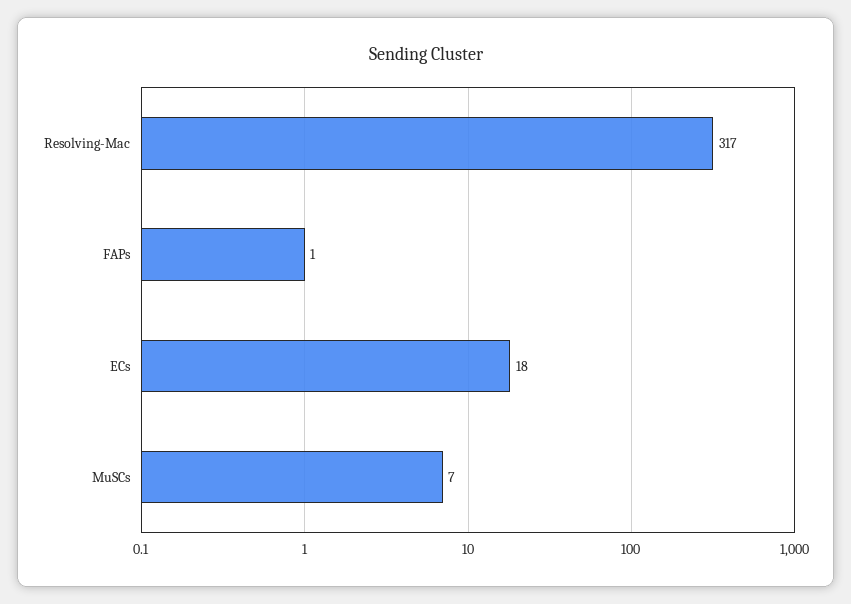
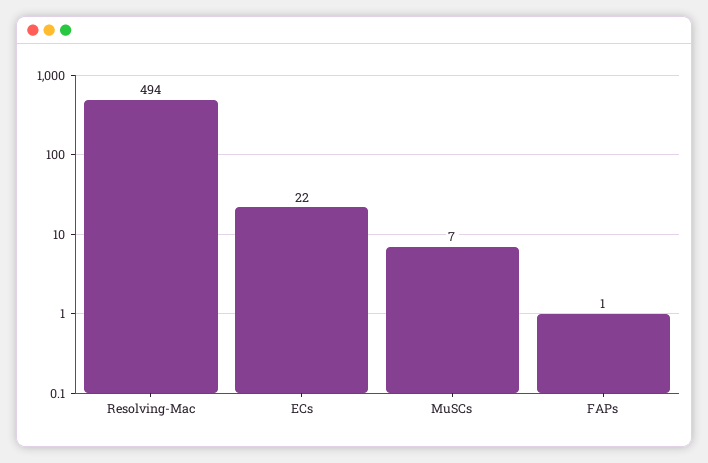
Resolving-Mac: 317 -> 494
ECs: 18 -> 22

